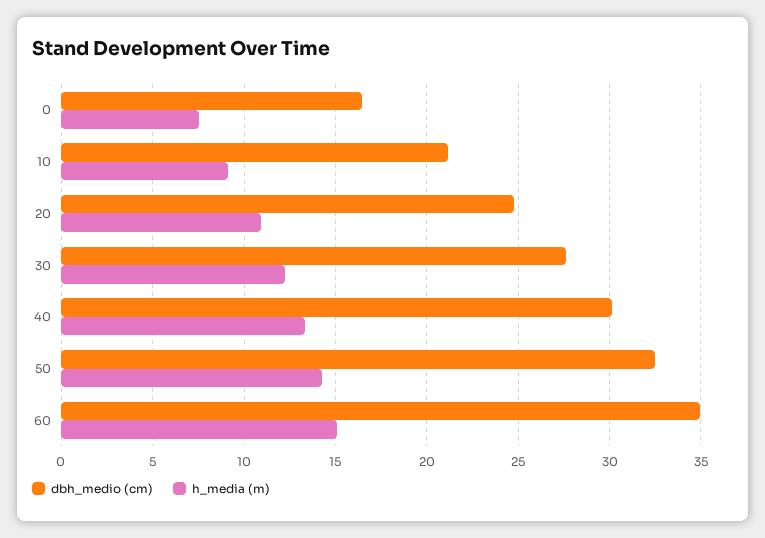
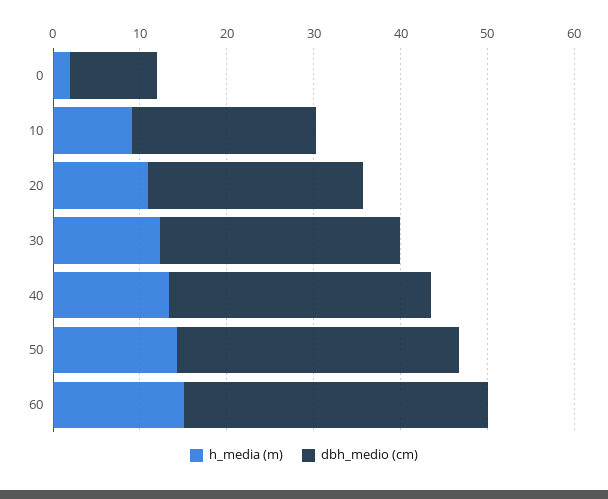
dbh_medio (cm), 0: 16.5 -> 10
h_media (m), 0: 7.5 -> 2

